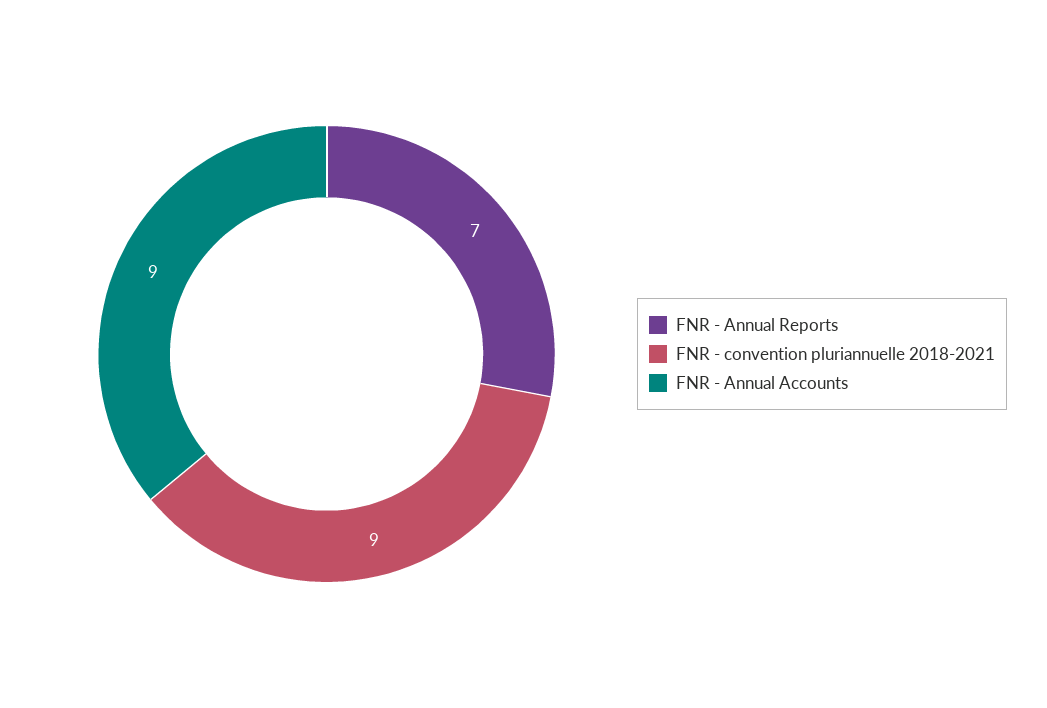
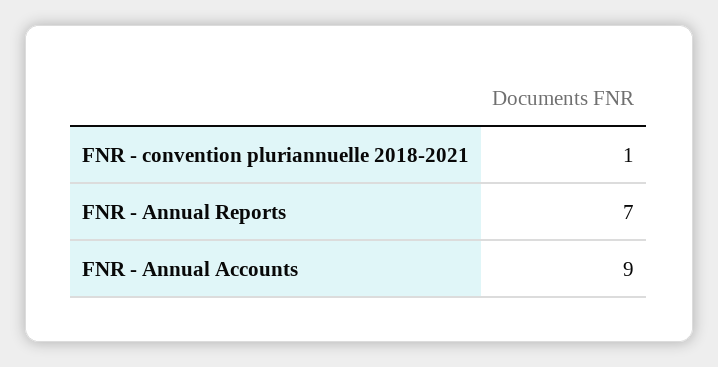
FNR - convention pluriannuelle 2018-2021: 9 -> 1

